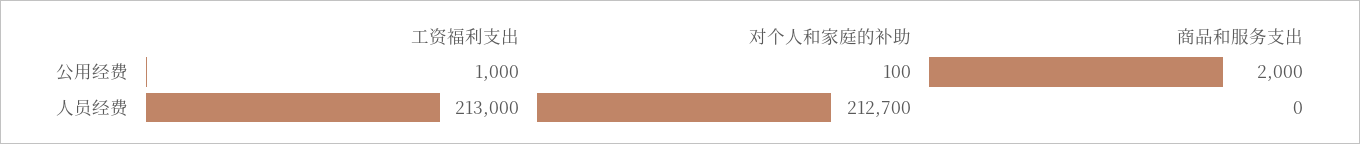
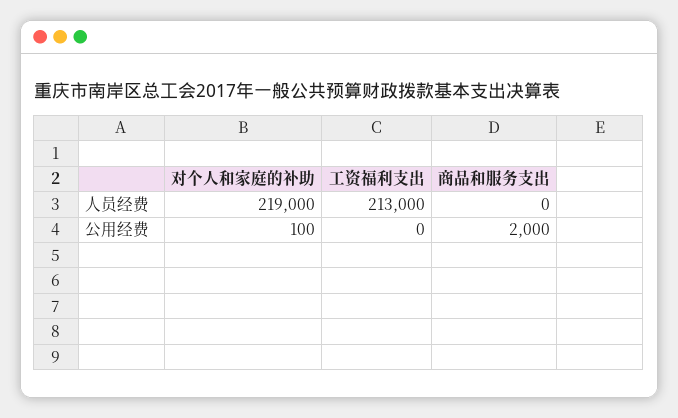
工资福利支出, 公用经费: 1000 -> 0
对个人和家庭的补助, 人员经费: 212700 -> 219000

